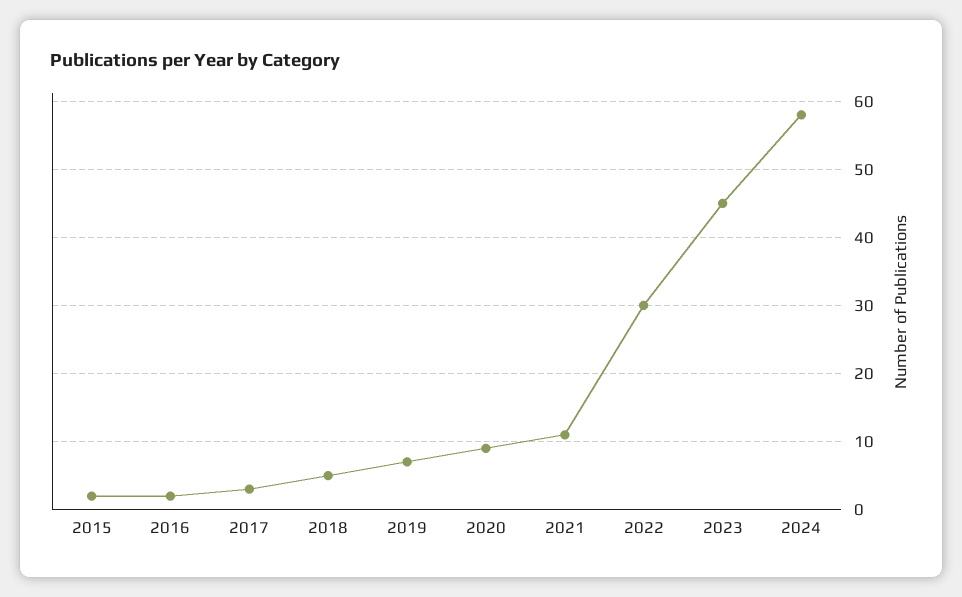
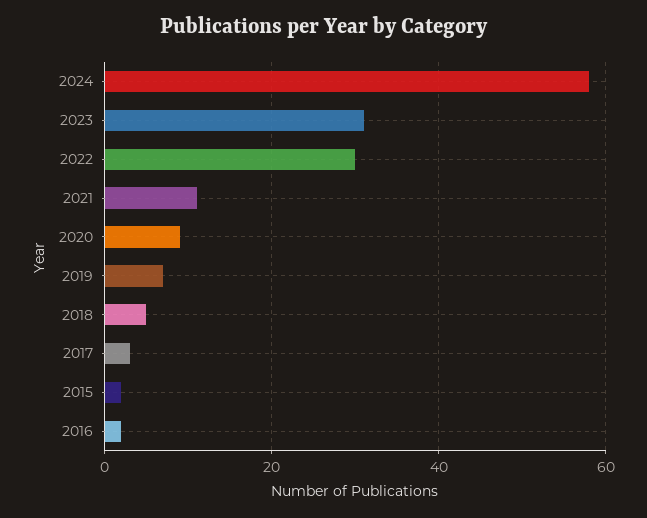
2023: 45 -> 30

